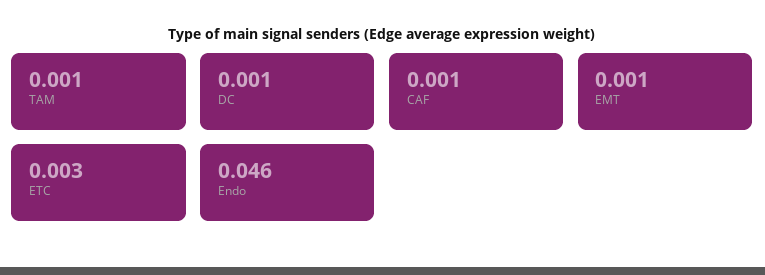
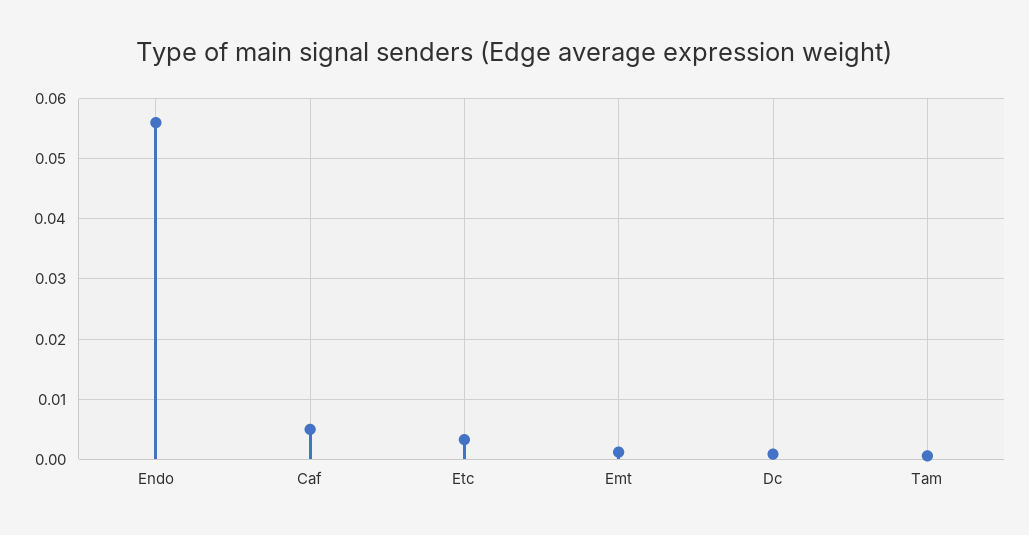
CAF: 0.001 -> 0.005
Endo: 0.046 -> 0.056

